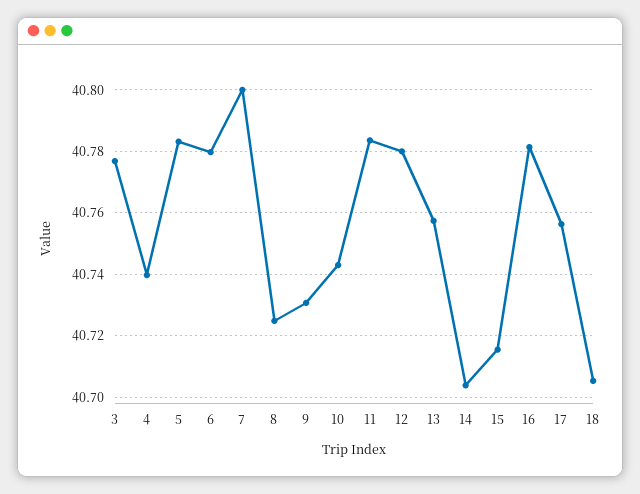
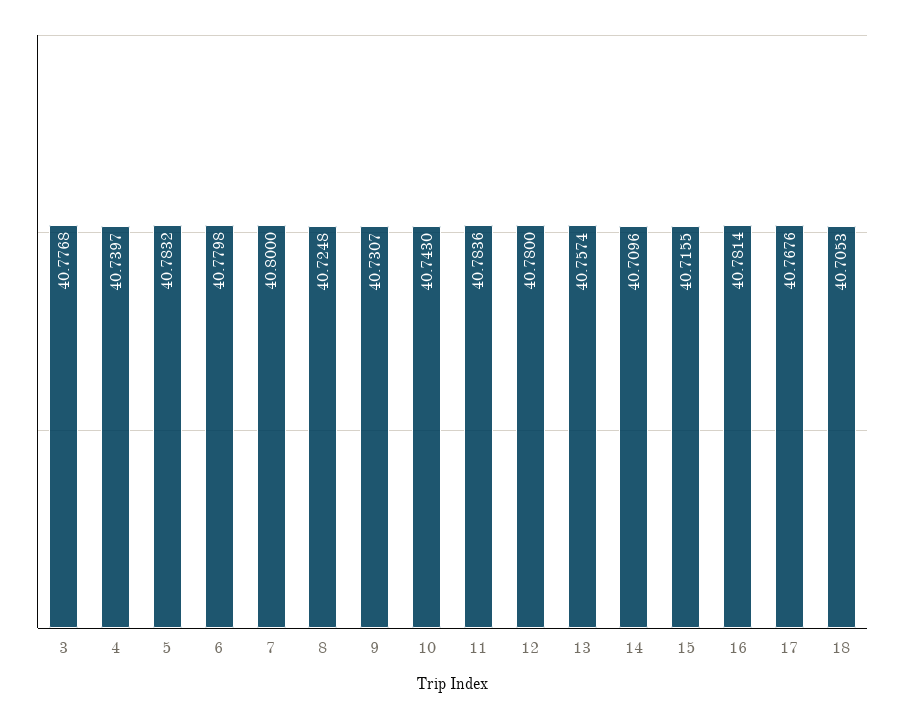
14: 40.704 -> 40.7096
17: 40.756 -> 40.7676

